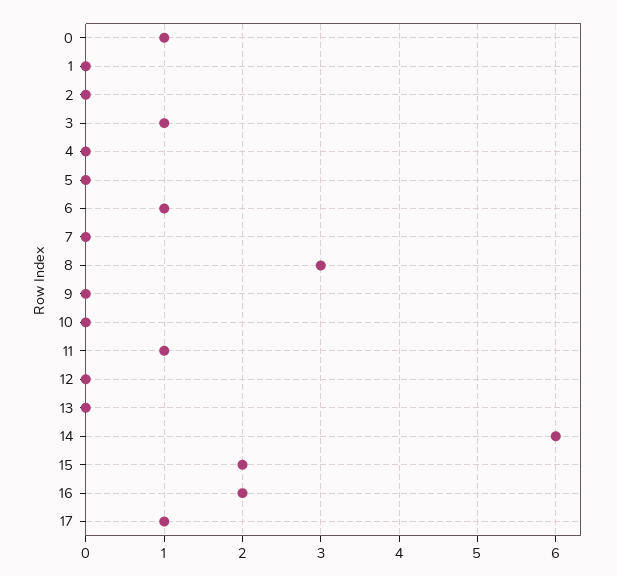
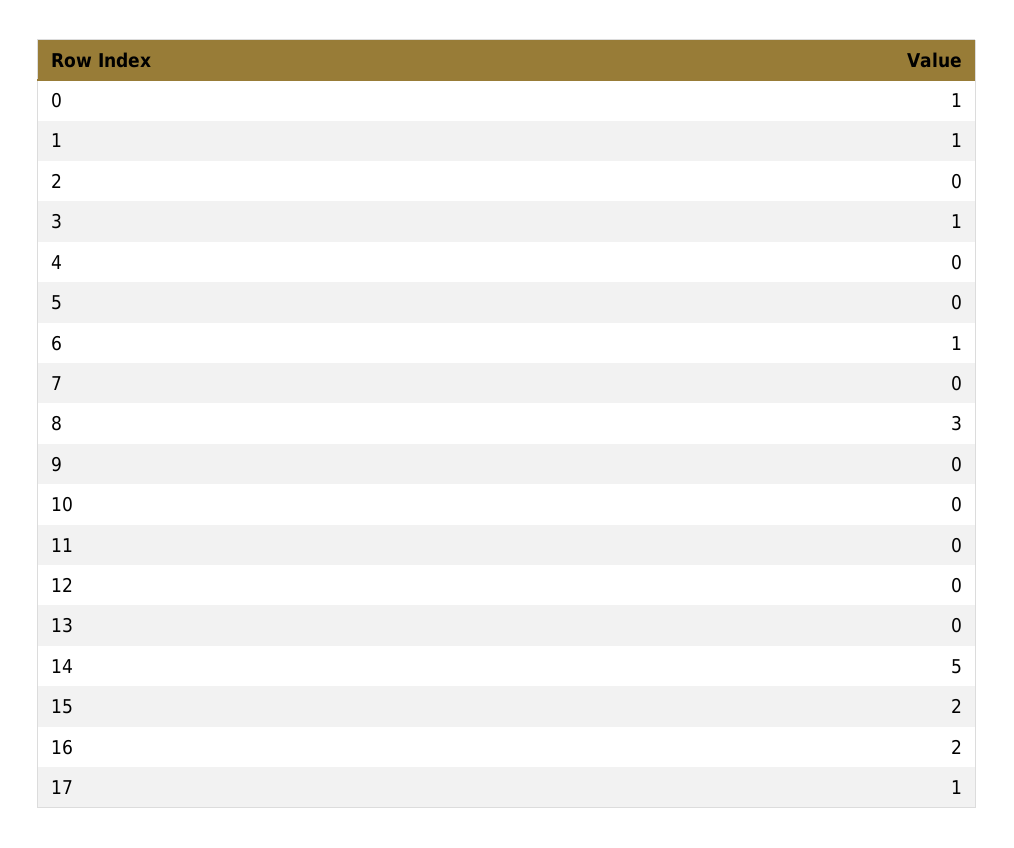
1: 0 -> 1
11: 1 -> 0
14: 6 -> 5

